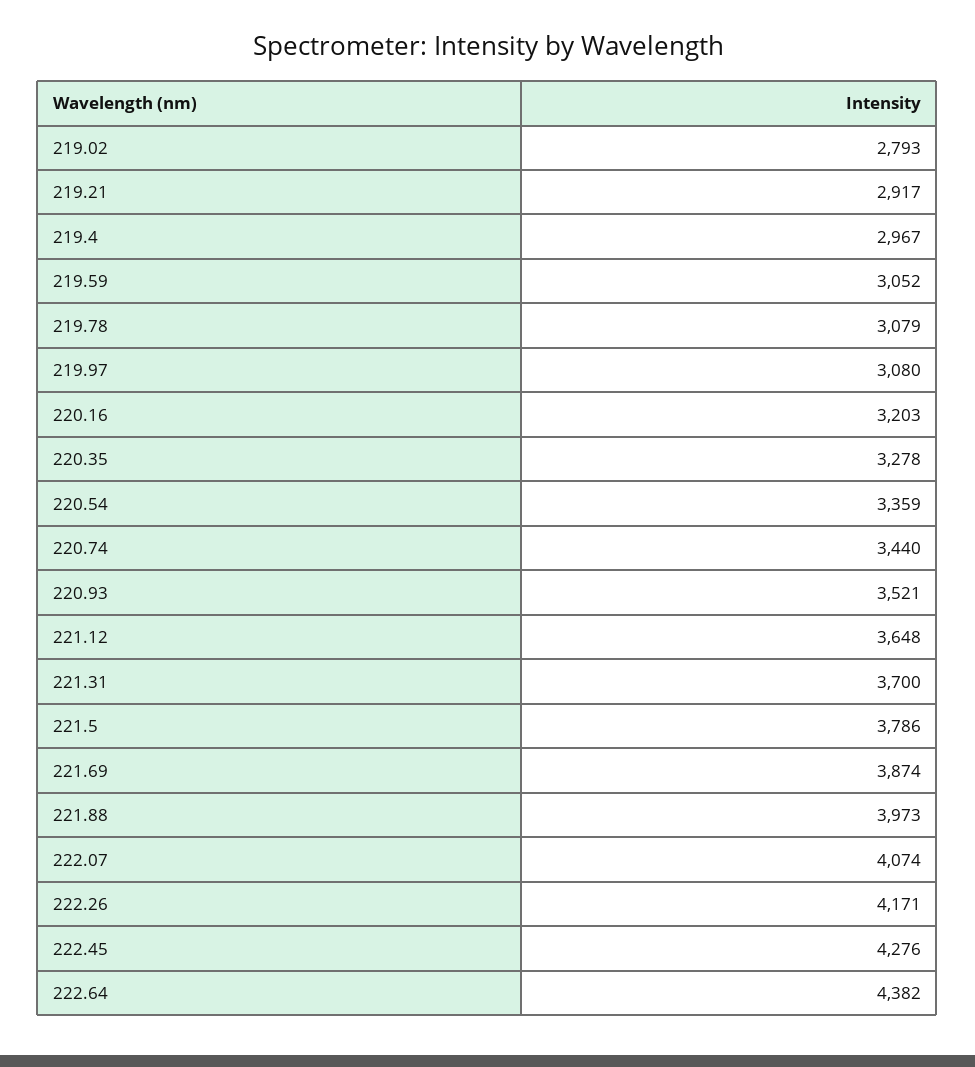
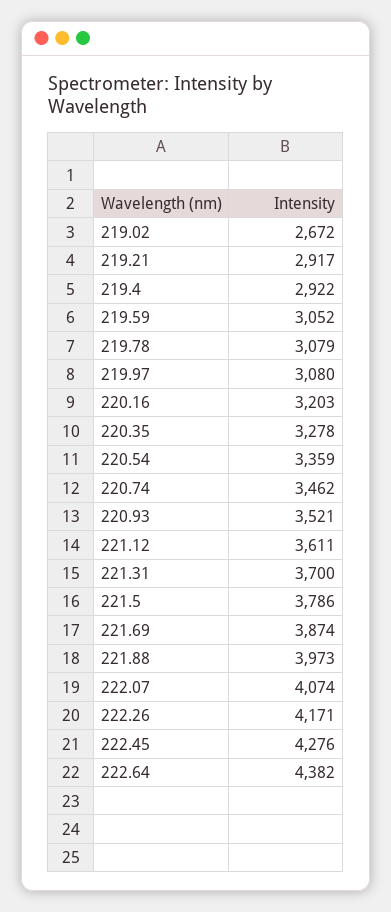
219.02: 2793 -> 2672
219.4: 2967 -> 2922
220.74: 3440 -> 3462
221.12: 3648 -> 3611

